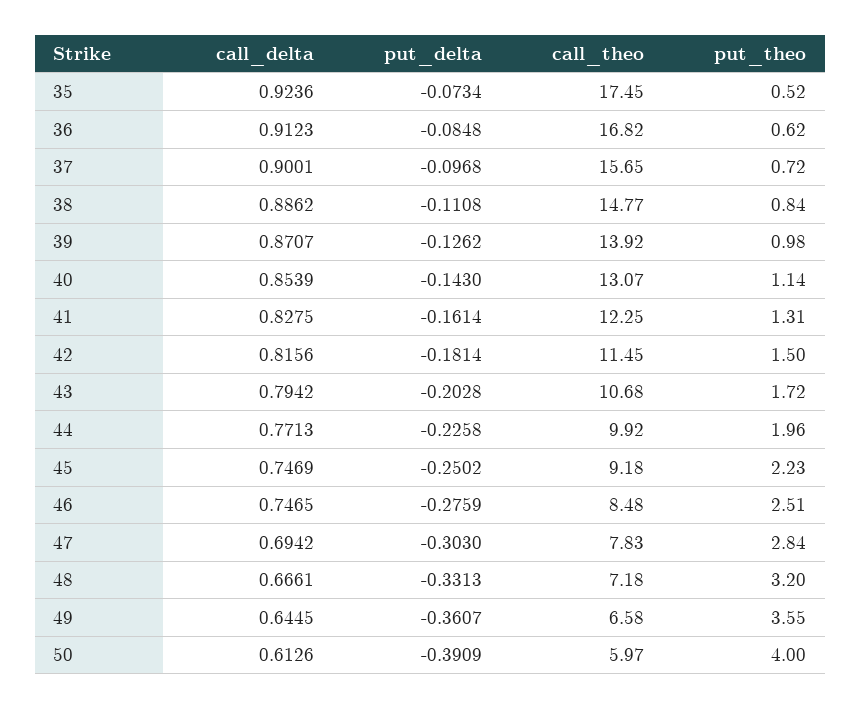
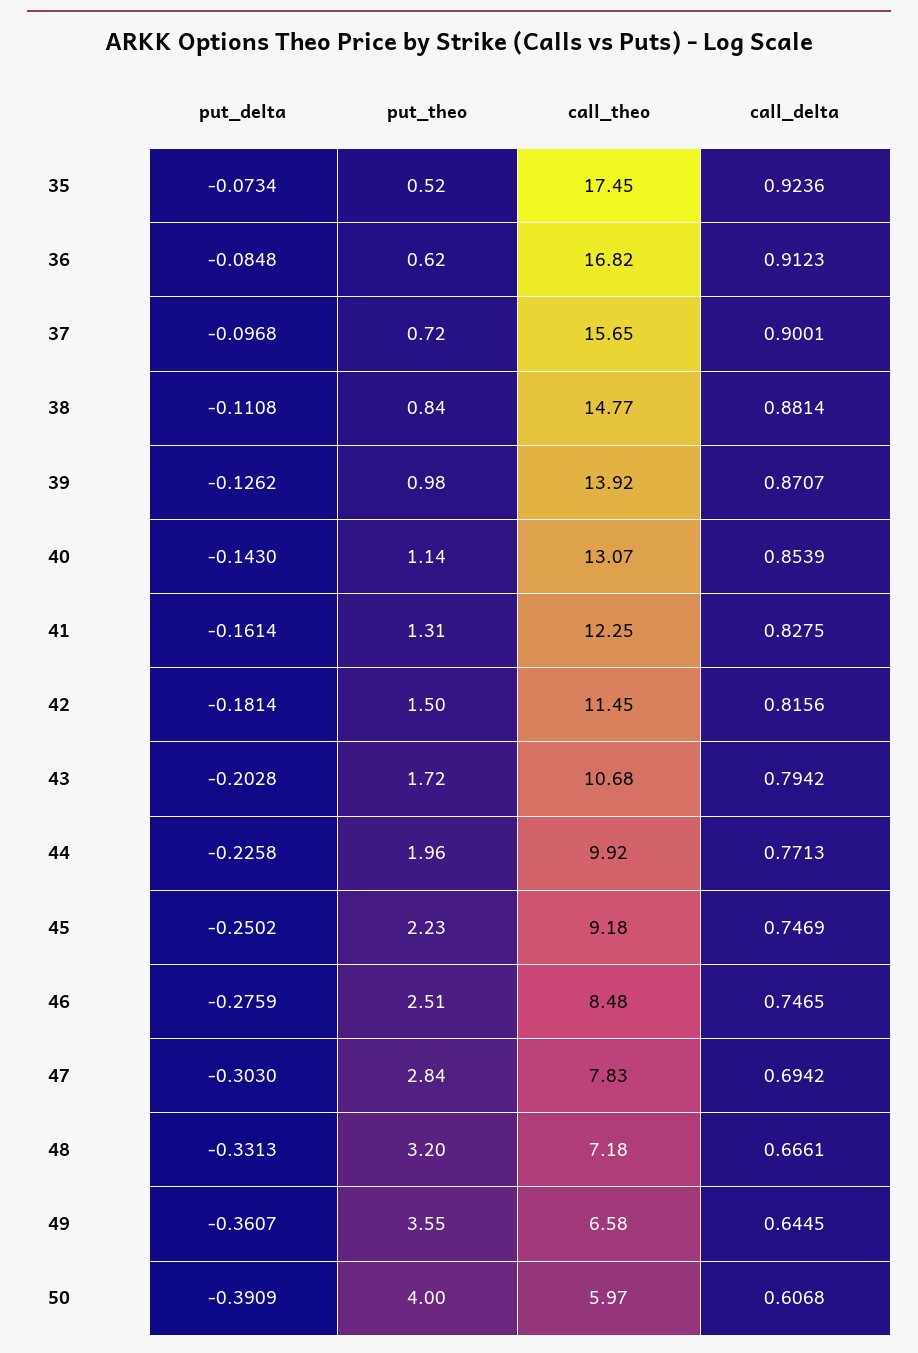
call_delta, 38: 0.8862 -> 0.8814
call_delta, 50: 0.6126 -> 0.6068

